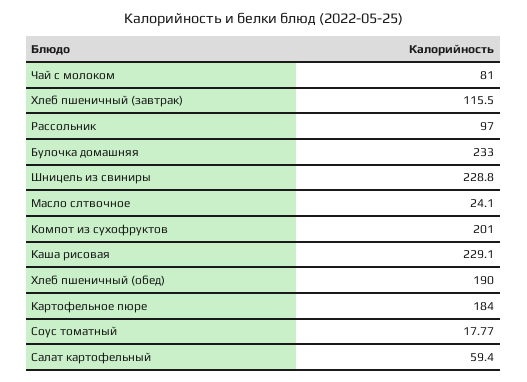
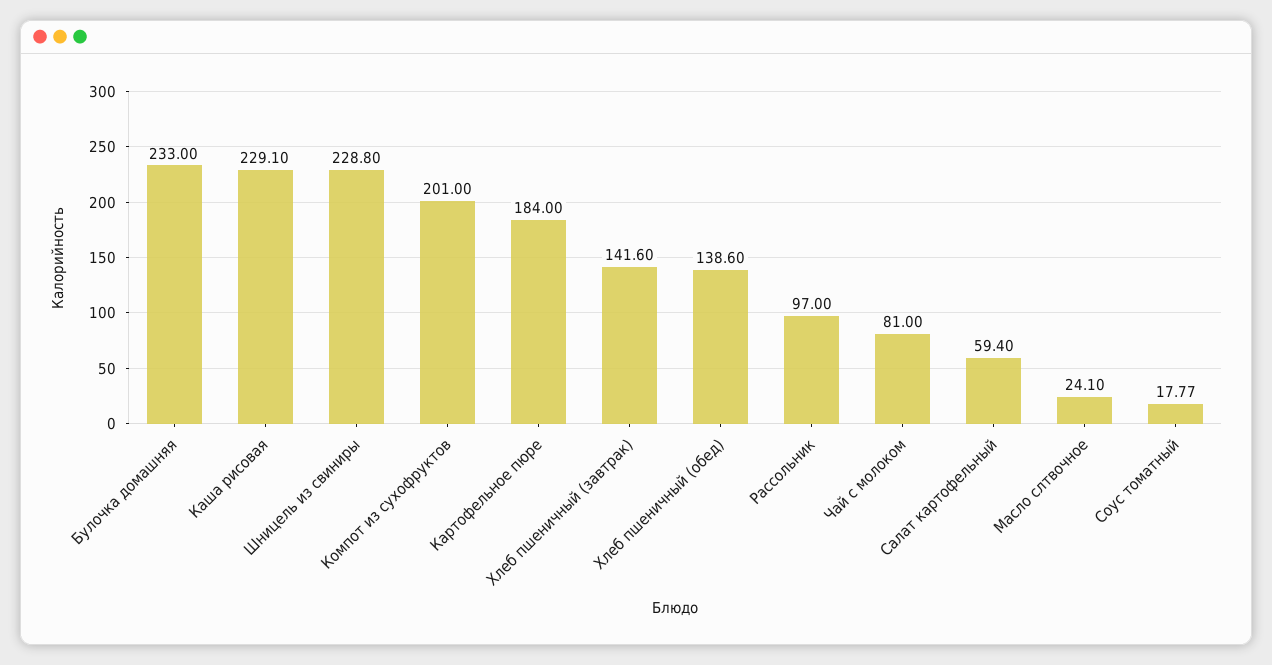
Хлеб пшеничный (завтрак): 115.5 -> 141.6
Хлеб пшеничный (обед): 190 -> 138.6

